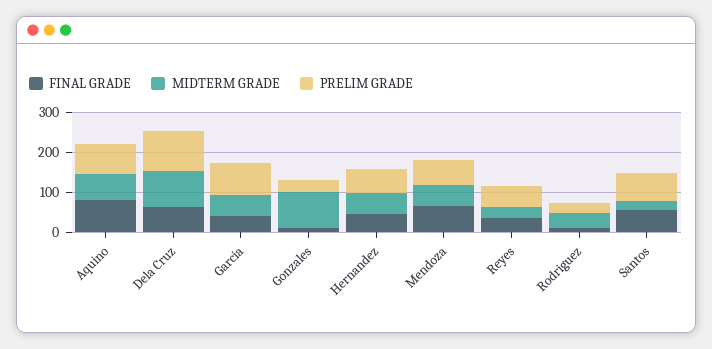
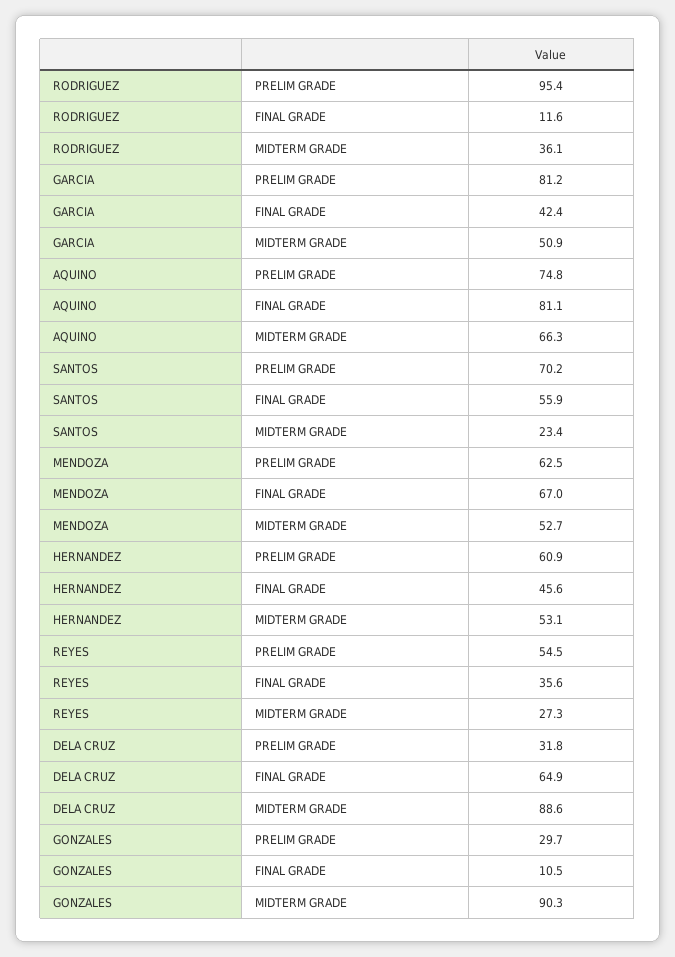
PRELIM GRADE, Dela Cruz: 100 -> 31.8
PRELIM GRADE, Rodriguez: 25 -> 95.4

